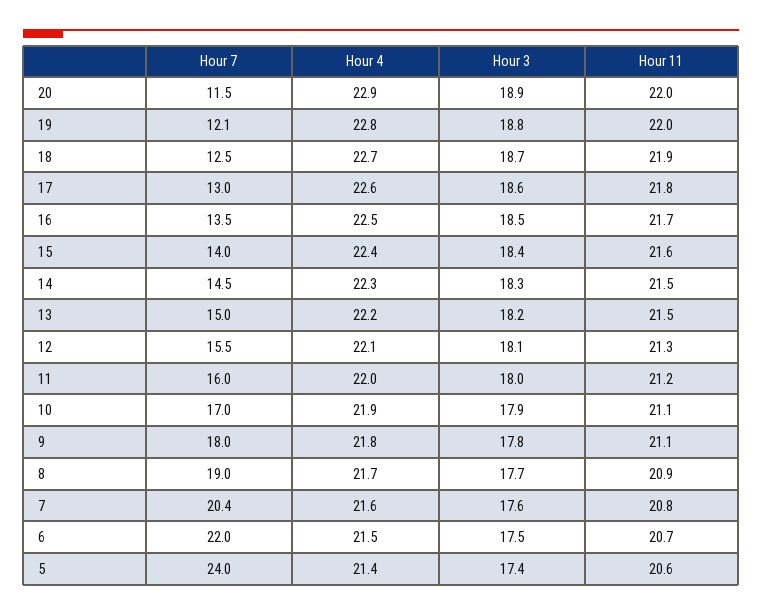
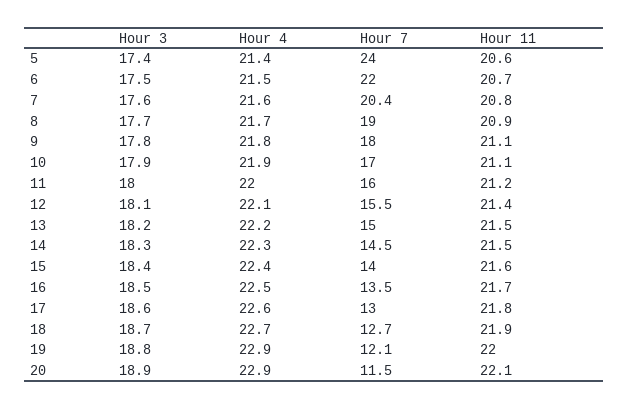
Hour 11, 20: 22 -> 22.1
Hour 4, 19: 22.8 -> 22.9
Hour 7, 18: 12.5 -> 12.7
Hour 11, 12: 21.3 -> 21.4

